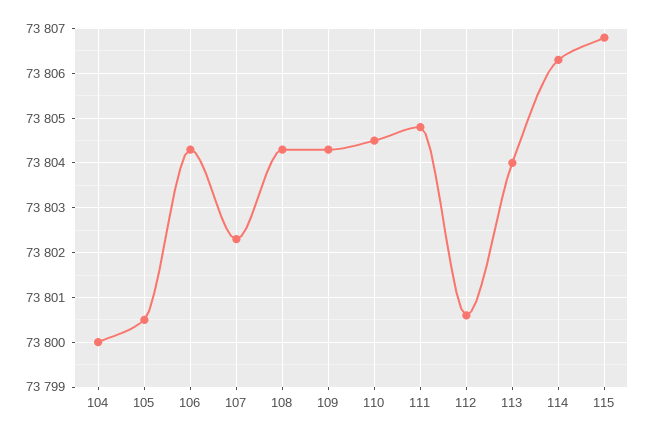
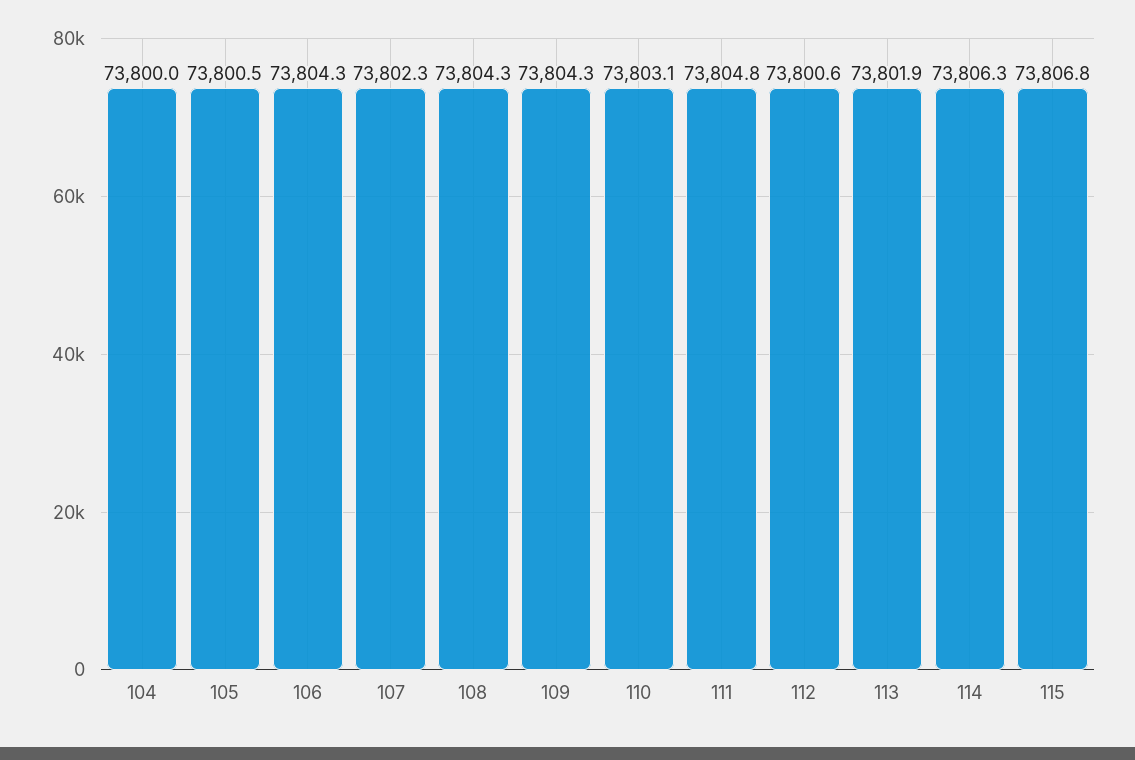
110: 73804.5 -> 73803.1
113: 73804 -> 73801.9

